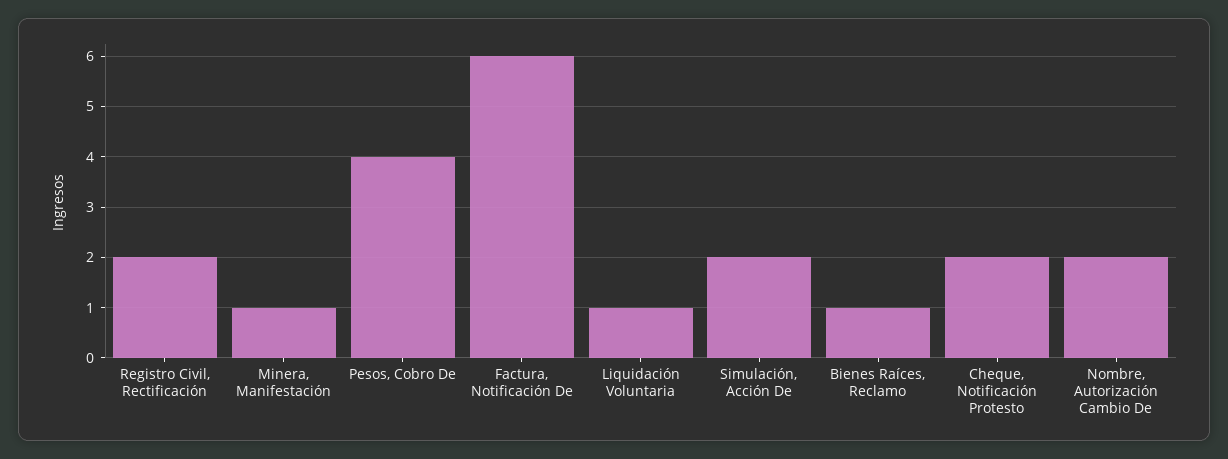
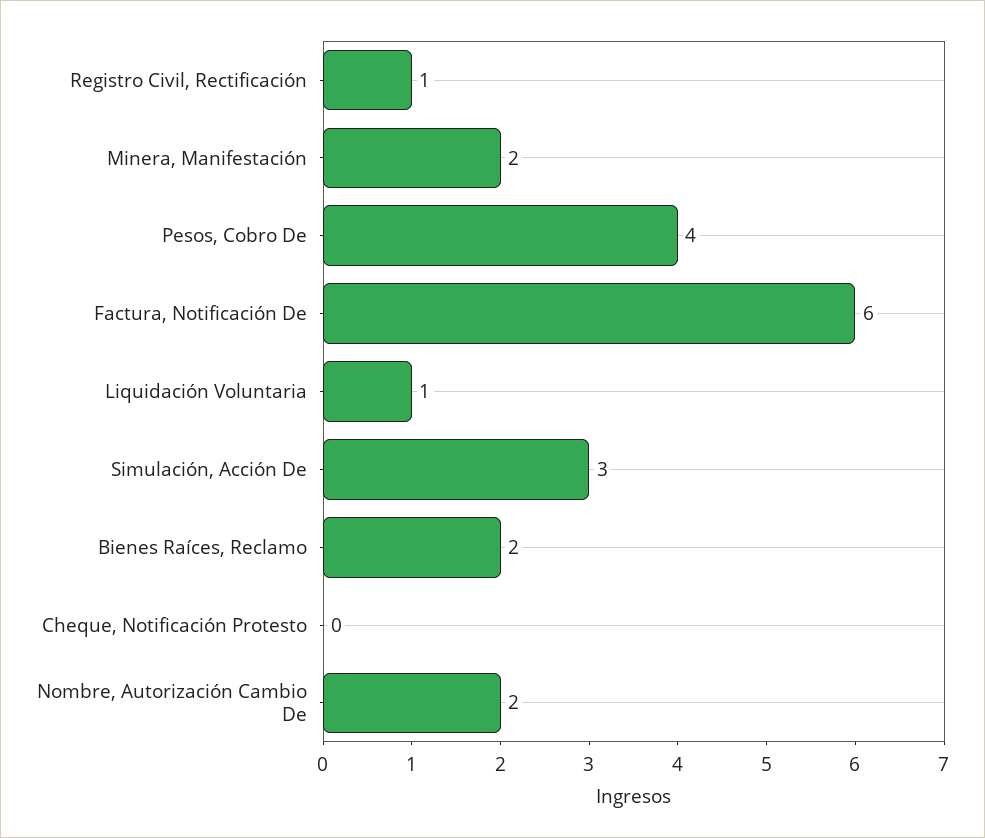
Registro Civil, Rectificación: 2 -> 1
Minera, Manifestación: 1 -> 2
Simulación, Acción De: 2 -> 3
Bienes Raíces, Reclamo: 1 -> 2
Cheque, Notificación Protesto: 2 -> 0

